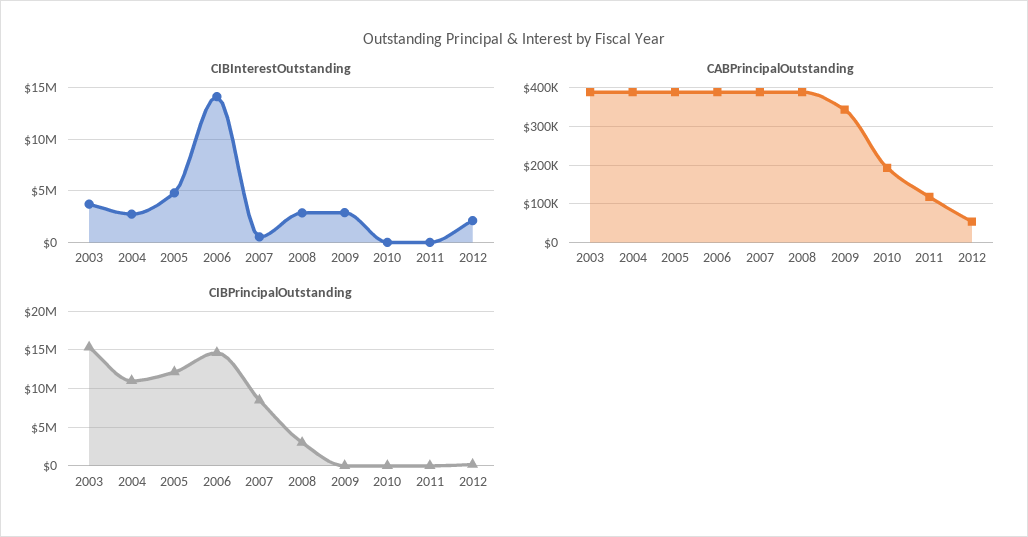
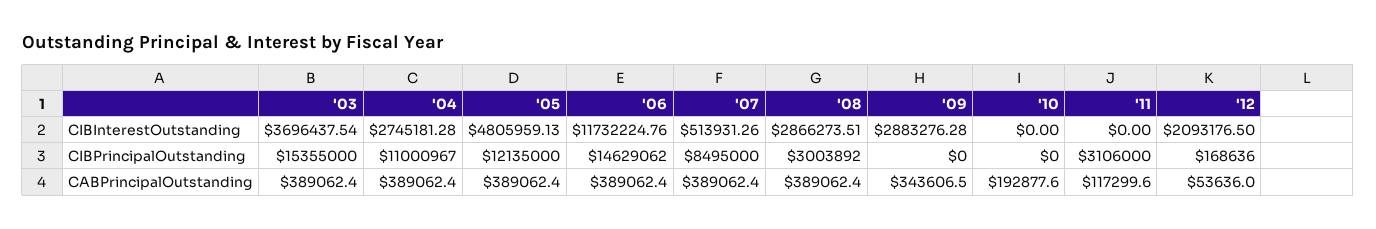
CIBInterestOutstanding, 2006: 14000000 -> 11732224.76
CIBPrincipalOutstanding, 2011: 0 -> 3106000

